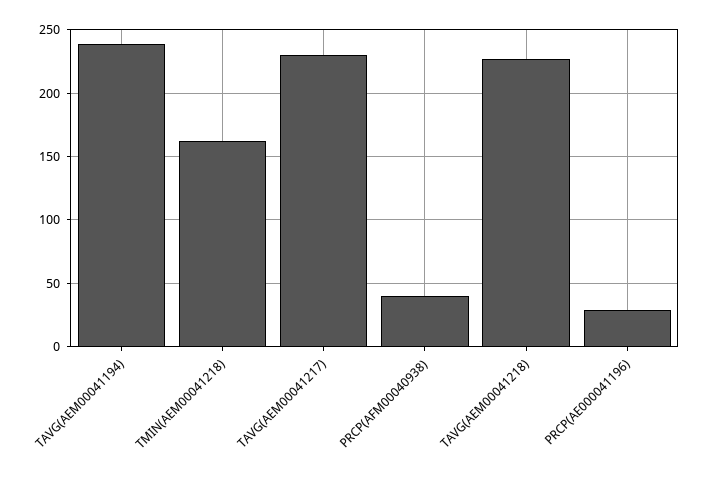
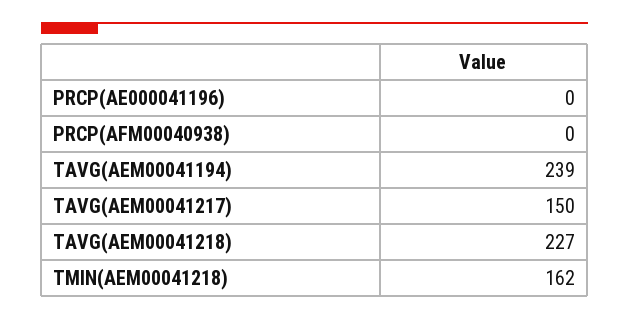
TAVG(AEM00041217): 230 -> 150
PRCP(AFM00040938): 40 -> 0
PRCP(AE000041196): 30 -> 0

